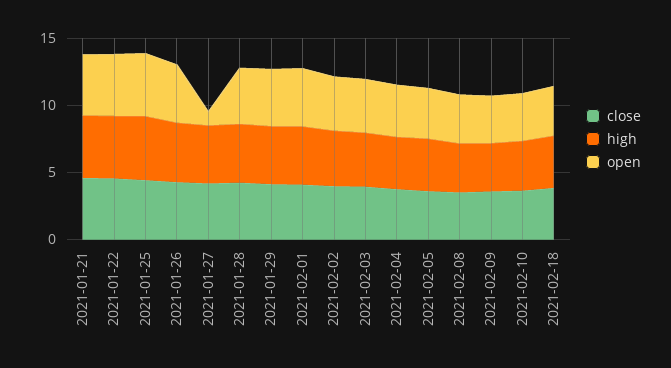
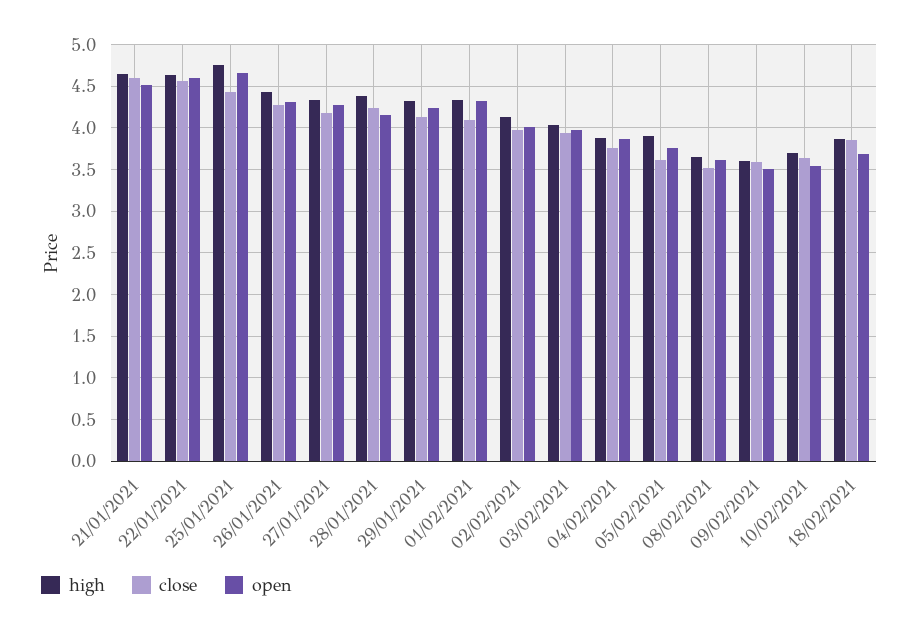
open, 2021-01-27: 1 -> 4.3

